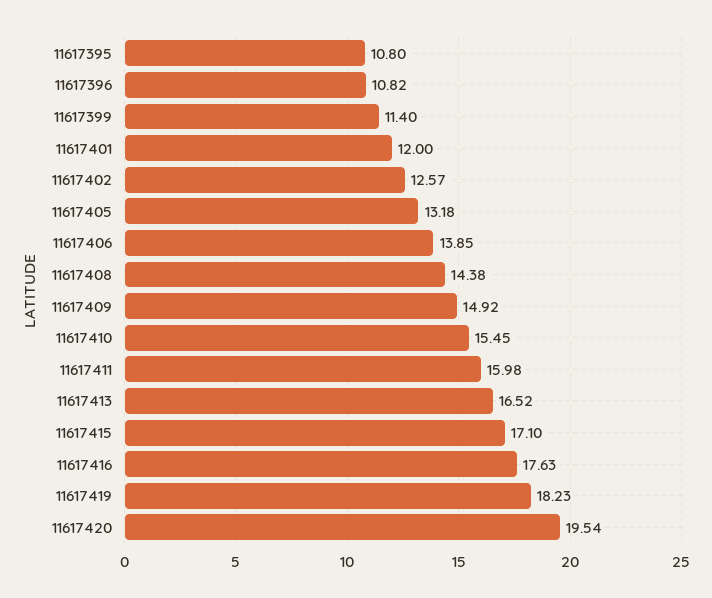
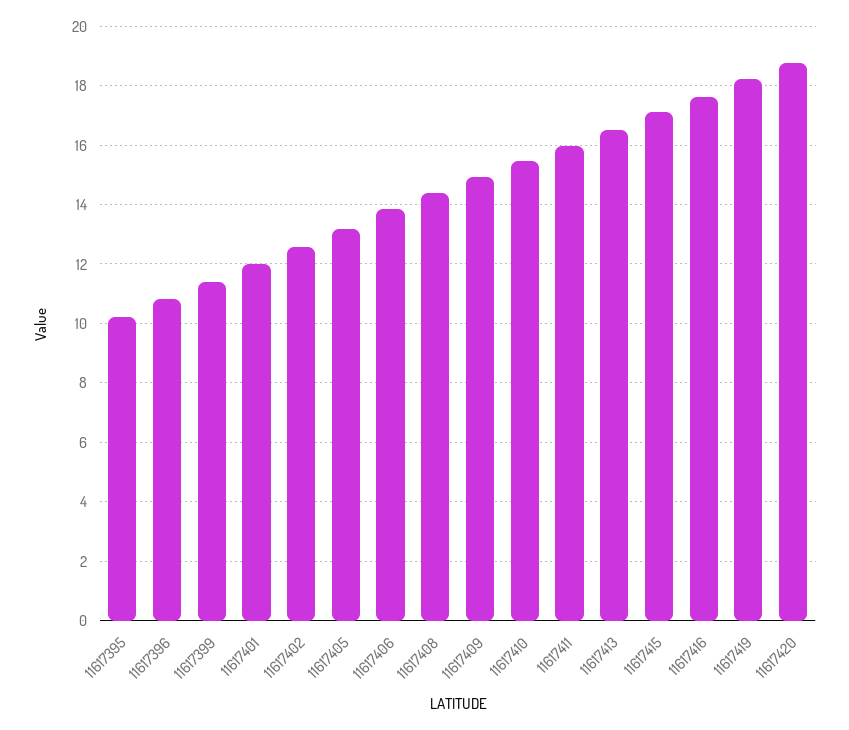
11617395: 10.8 -> 10.25
11617420: 19.54 -> 18.75

